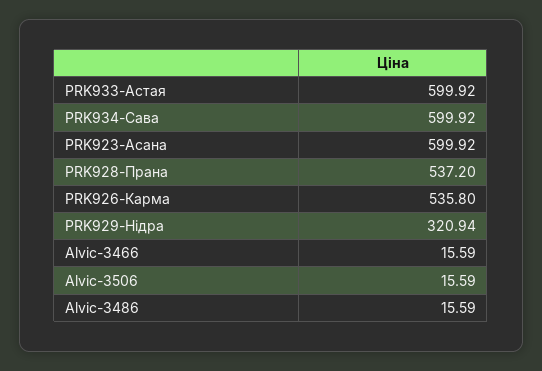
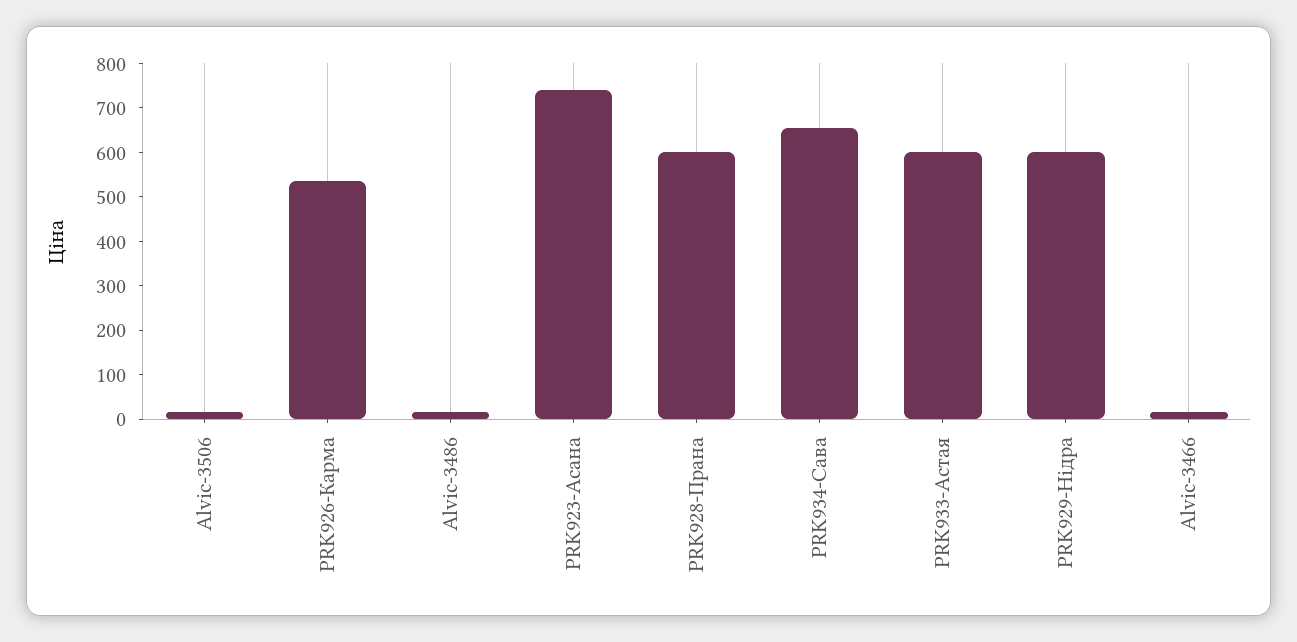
PRK934-Сава: 599.92 -> 660
PRK923-Асана: 599.92 -> 740
PRK928-Прана: 537.2 -> 600
PRK929-Нідра: 320.94 -> 600

